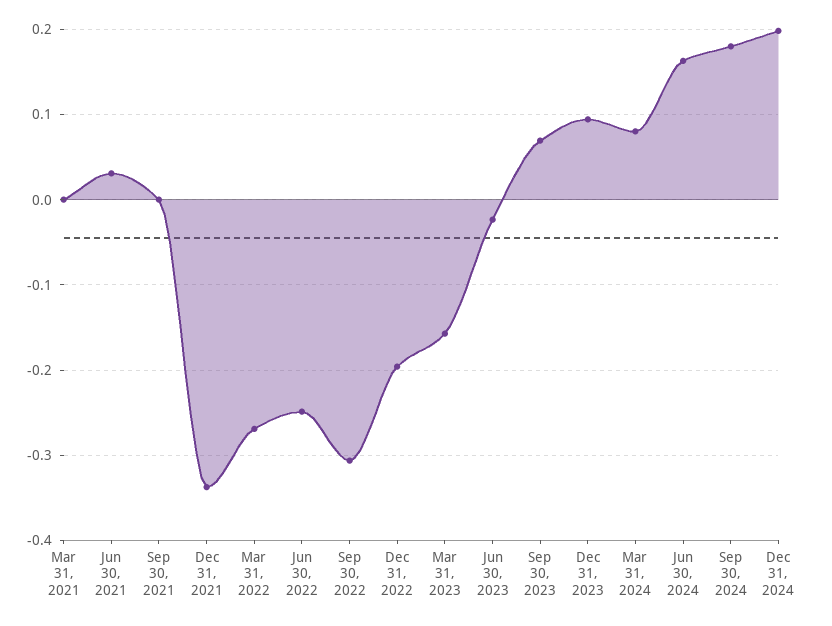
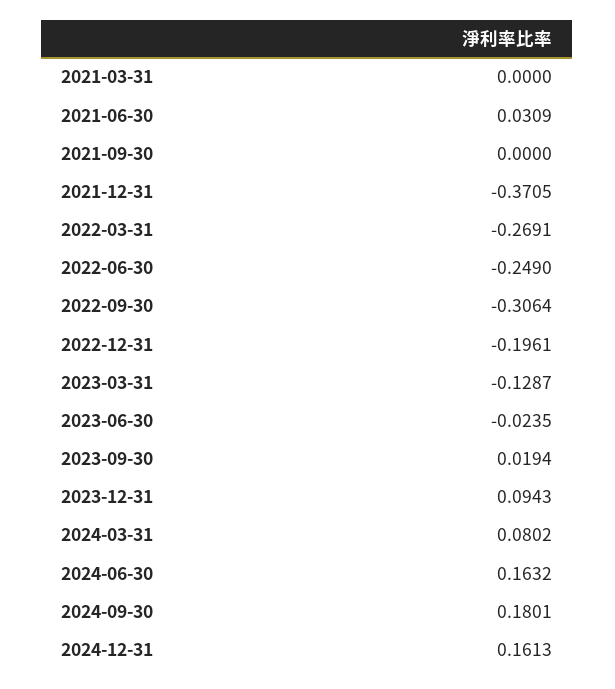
Dec 31, 2021: -0.34 -> -0.3705
Mar 31, 2023: -0.16 -> -0.1287
Sep 30, 2023: 0.07 -> 0.0194
Dec 31, 2024: 0.2 -> 0.1613

